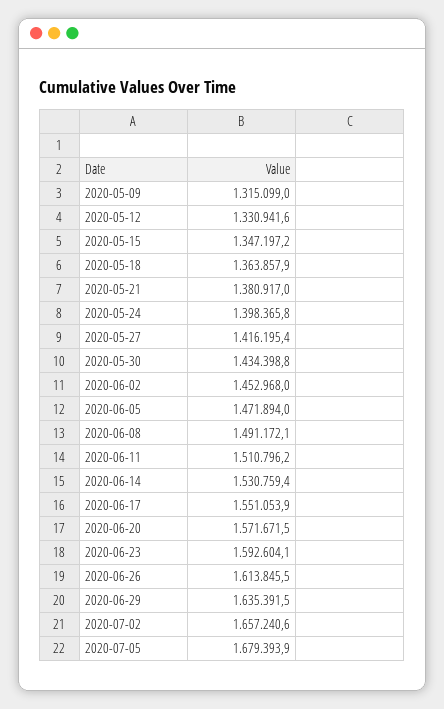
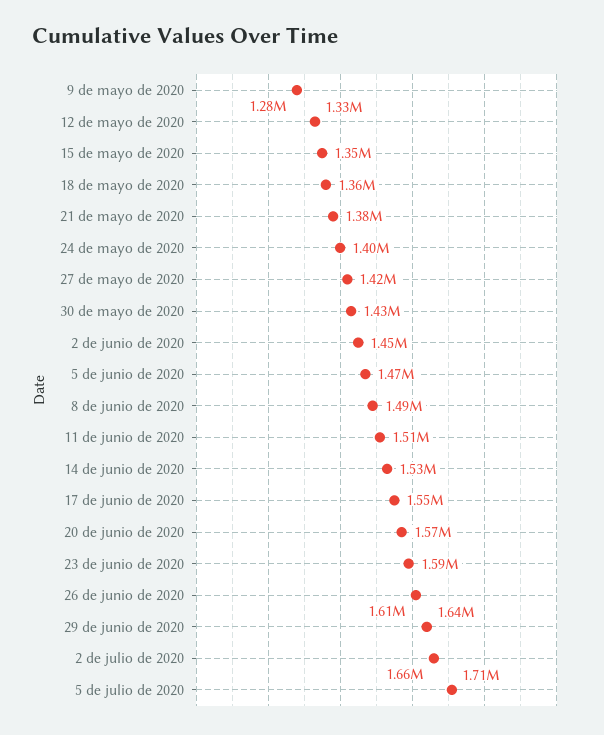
2020-05-09: 1315099 -> 1280000
2020-07-05: 1679393.9 -> 1710000

